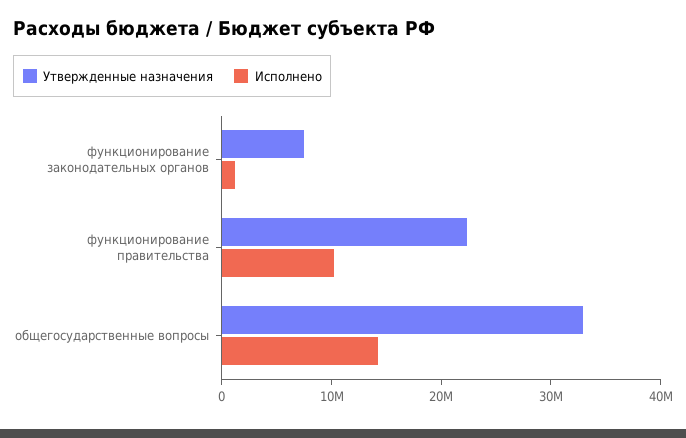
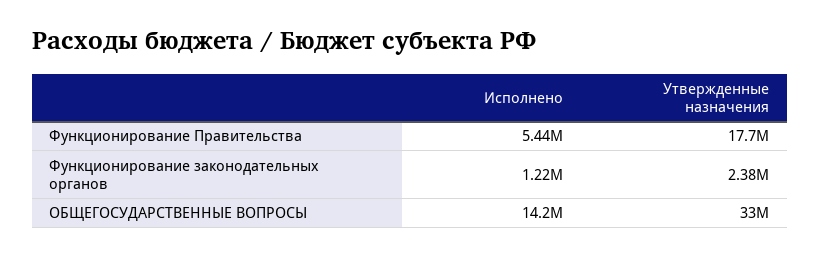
Утвержденные назначения, функционирование законодательных органов: 8000000 -> 2380000
Утвержденные назначения, функционирование правительства: 22000000 -> 17700000
Исполнено, функционирование правительства: 10000000 -> 5440000

